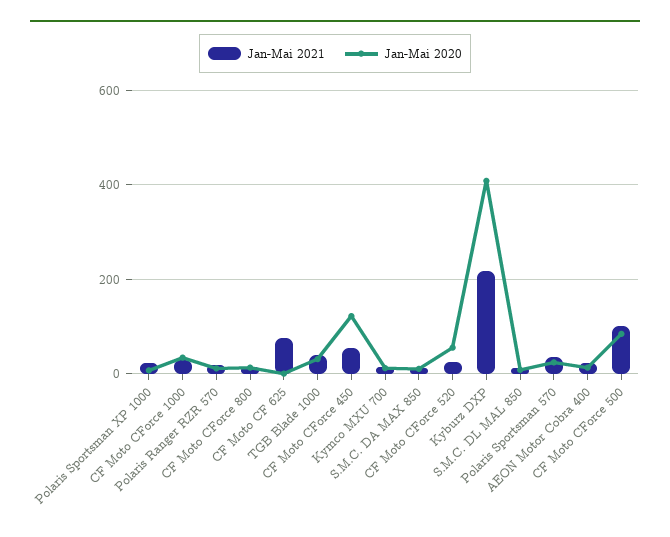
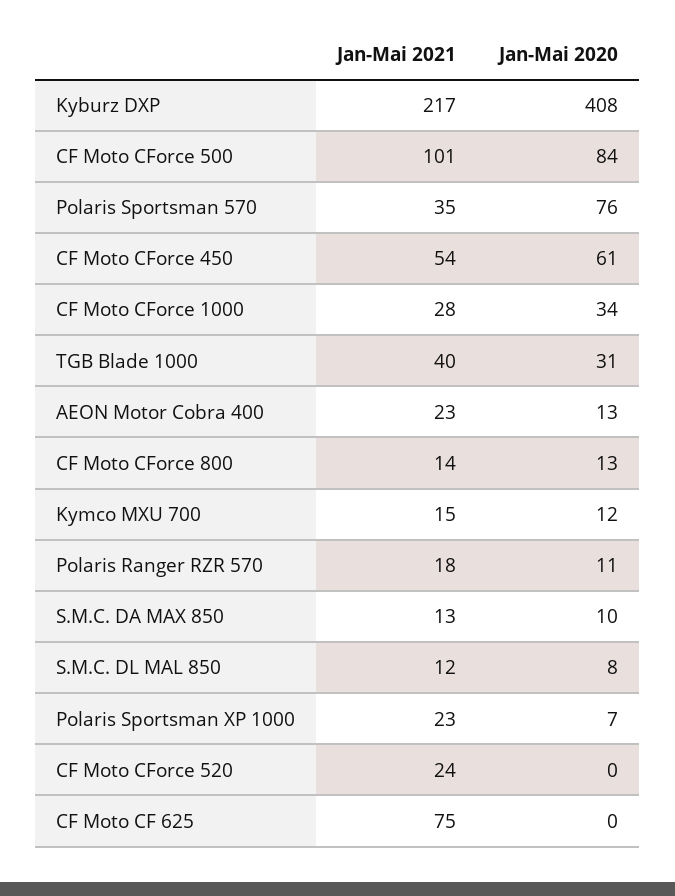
Jan-Mai 2020, CF Moto CForce 450: 120 -> 61
Jan-Mai 2020, CF Moto CForce 520: 60 -> 0
Jan-Mai 2020, Polaris Sportsman 570: 20 -> 76

